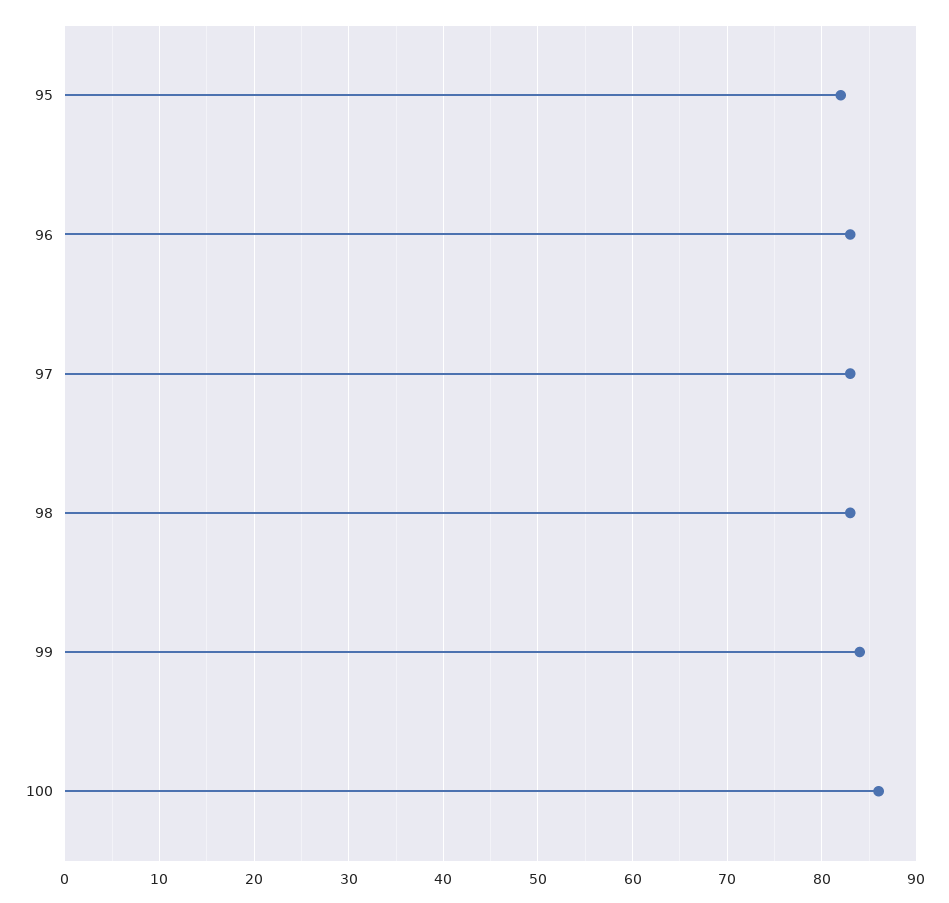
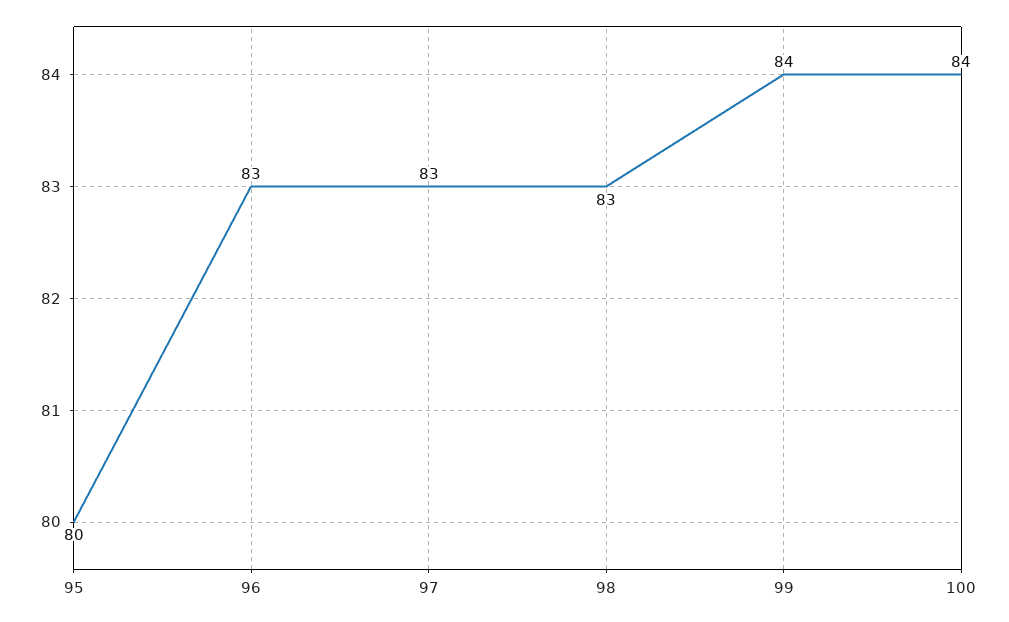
95: 82 -> 80
100: 86 -> 84

